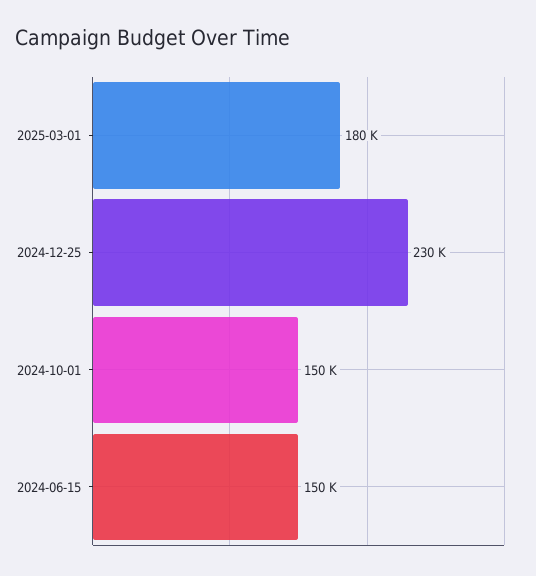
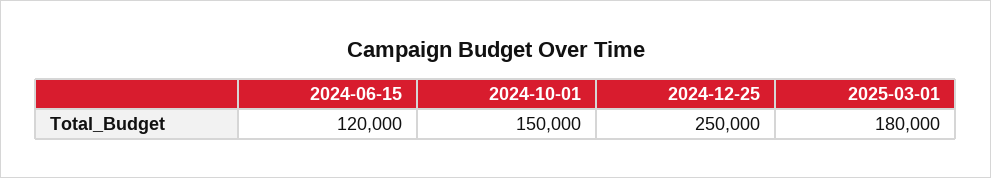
2024-12-25: 230000 -> 250000
2024-06-15: 150000 -> 120000

